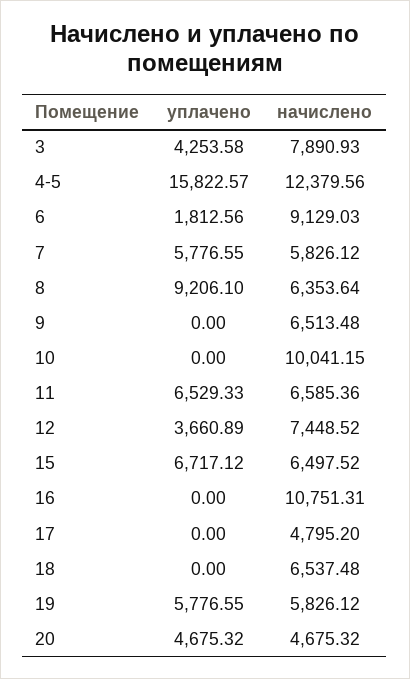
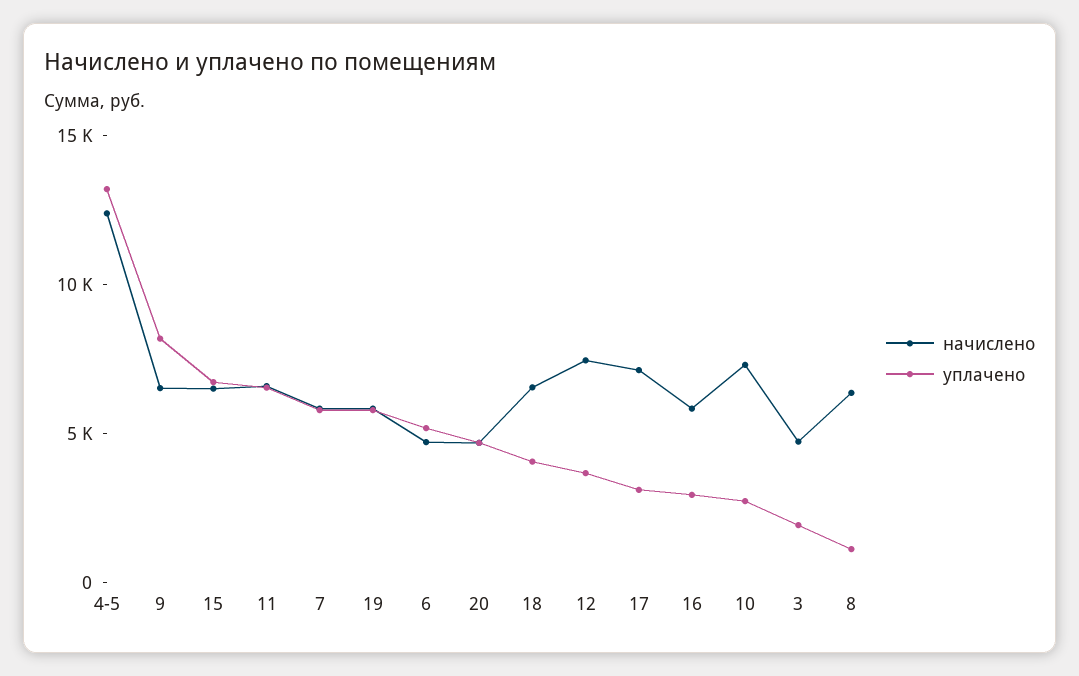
уплачено, 3: 4253.58 -> 2000
начислено, 3: 7890.93 -> 5000
уплачено, 4-5: 15822.57 -> 13000
уплачено, 6: 1812.56 -> 5000
начислено, 6: 9129.03 -> 5000
уплачено, 8: 9206.1 -> 1000
уплачено, 9: 0 -> 8000
уплачено, 10: 0 -> 3000
начислено, 10: 10041.15 -> 7000
уплачено, 16: 0 -> 3000
начислено, 16: 10751.31 -> 6000
уплачено, 17: 0 -> 3000
начислено, 17: 4795.2 -> 7000
уплачено, 18: 0 -> 4000

